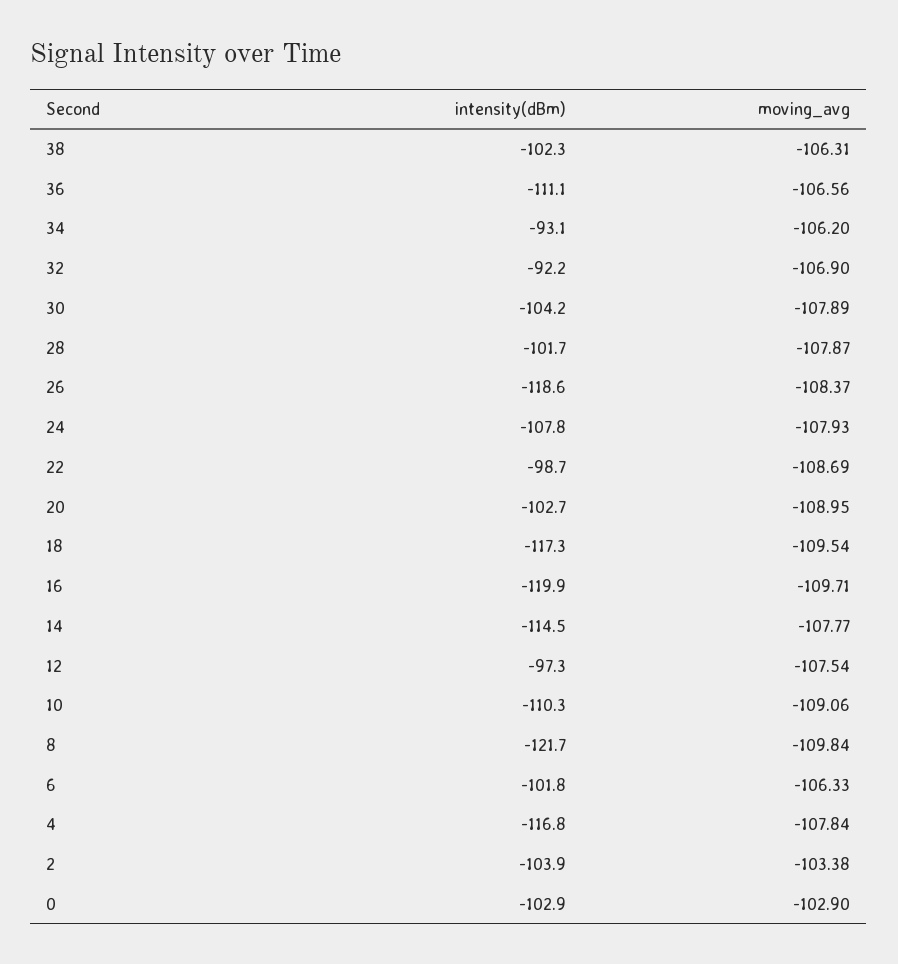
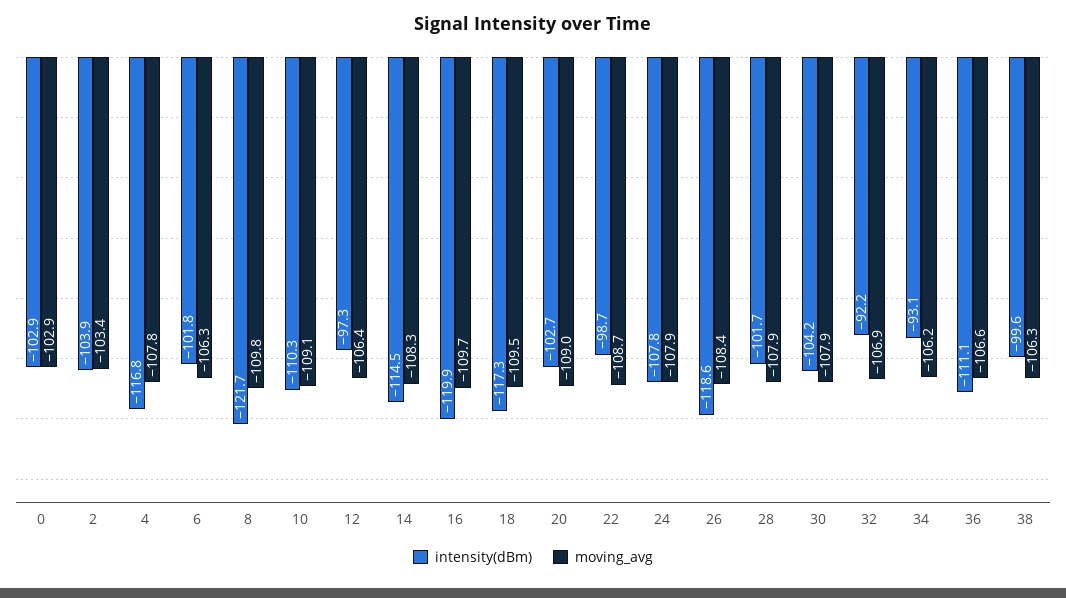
intensity(dBm), 38: -102.3 -> -99.6
moving_avg, 14: -107.77 -> -108.3
moving_avg, 12: -107.54 -> -106.4

